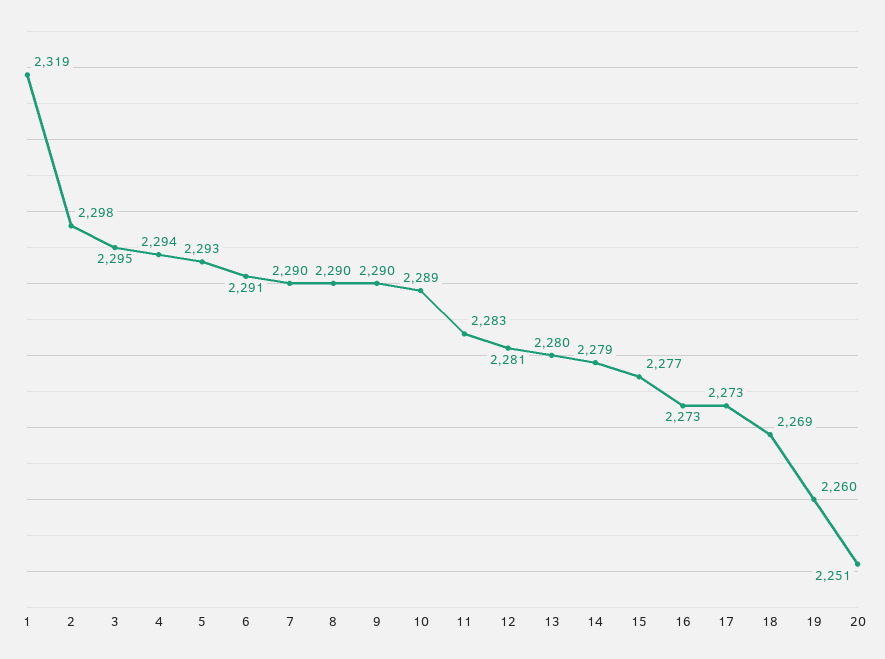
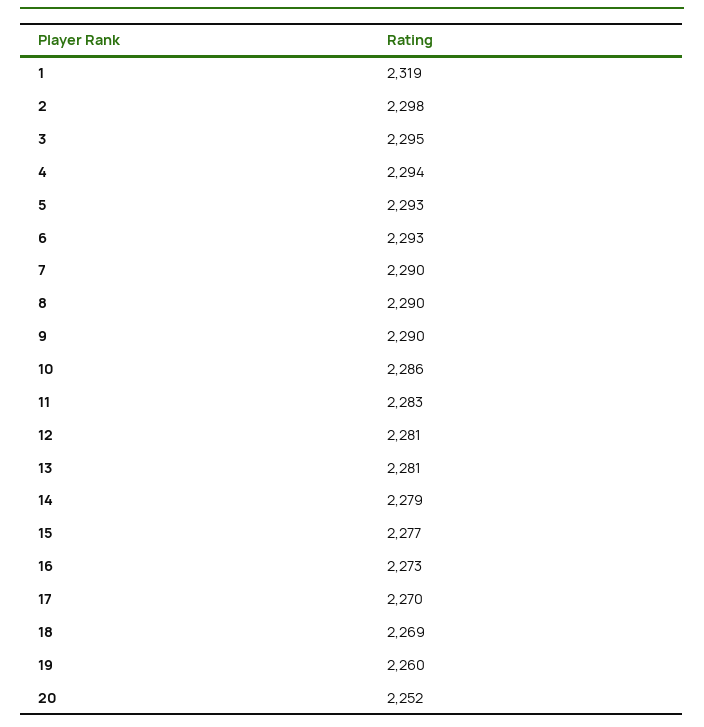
6: 2291 -> 2293
10: 2289 -> 2286
13: 2280 -> 2281
17: 2273 -> 2270
20: 2251 -> 2252

